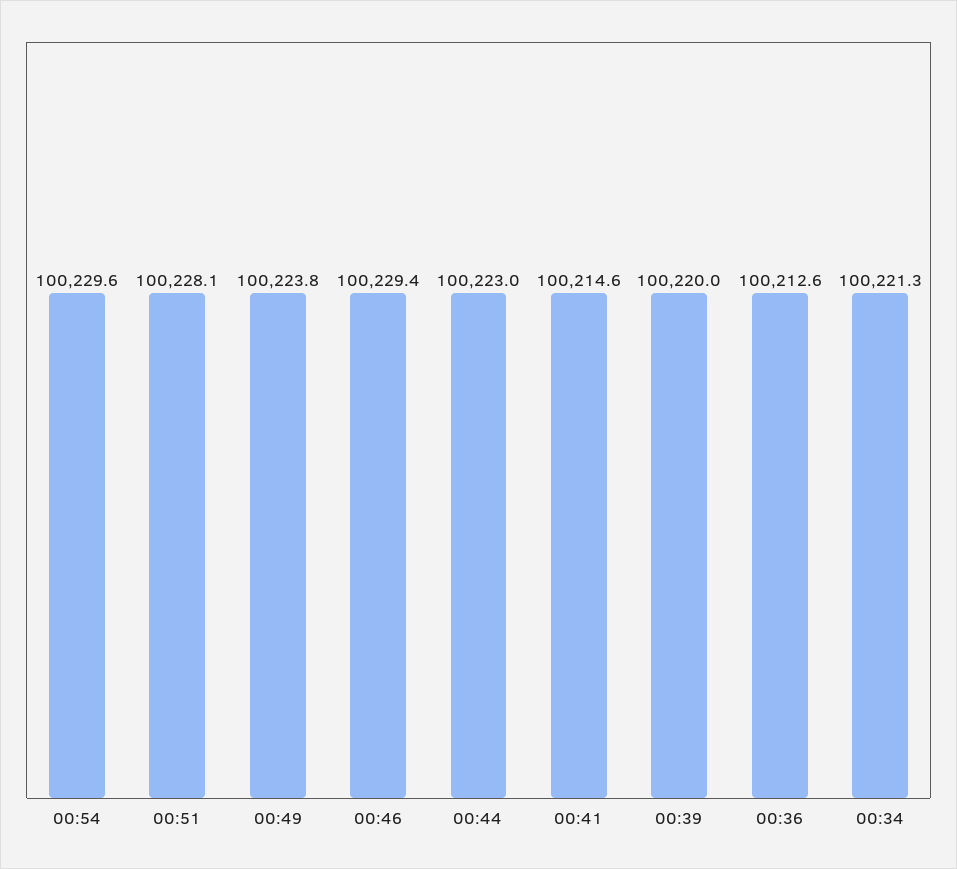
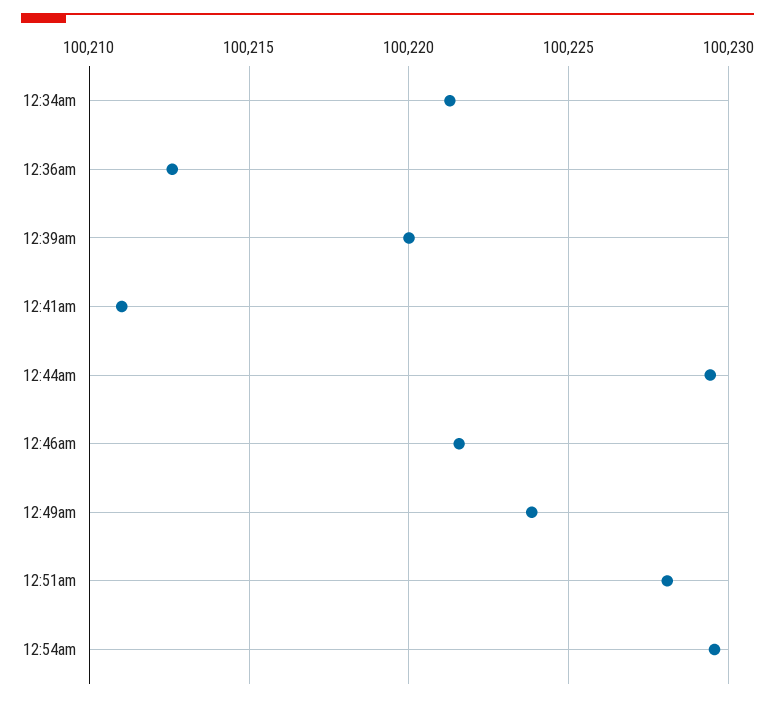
00:46: 100229.4 -> 100221.5
00:44: 100223 -> 100229.5
00:41: 100214.6 -> 100211

